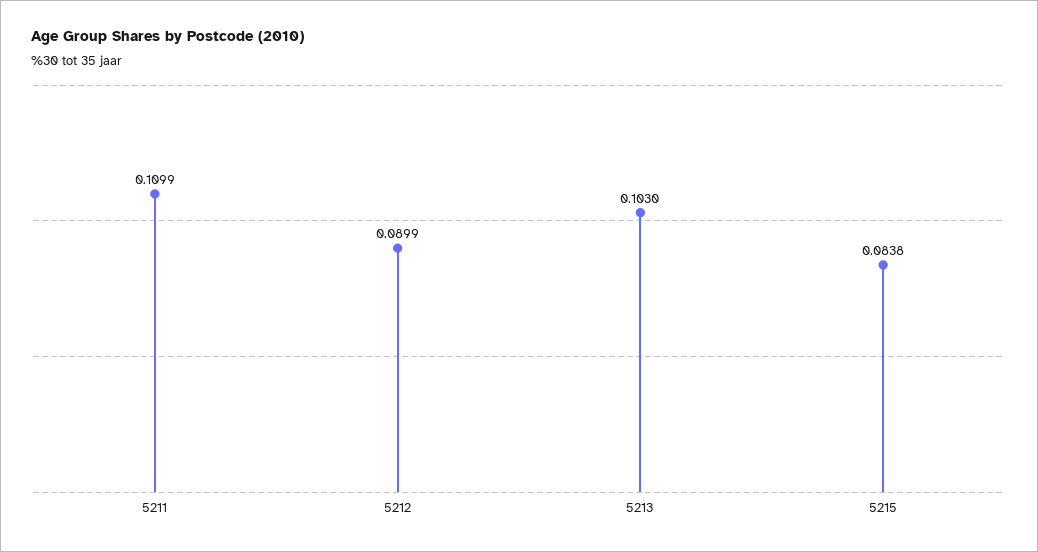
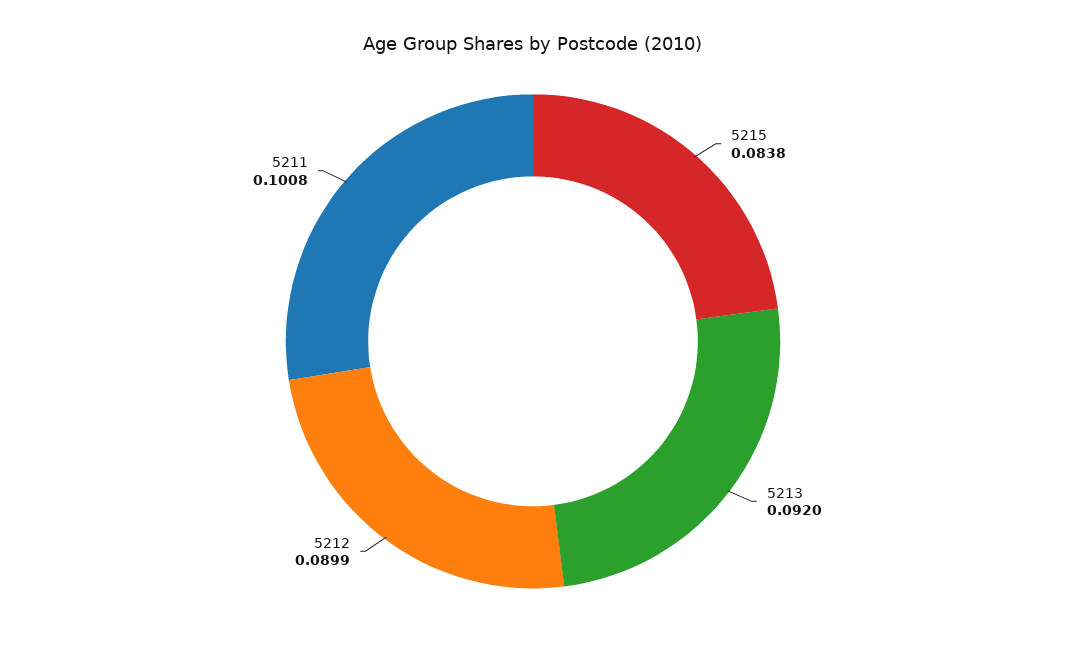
5211: 0.1099 -> 0.1008
5213: 0.103 -> 0.092

